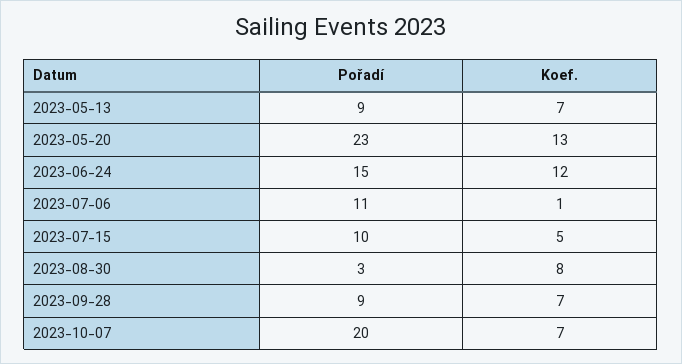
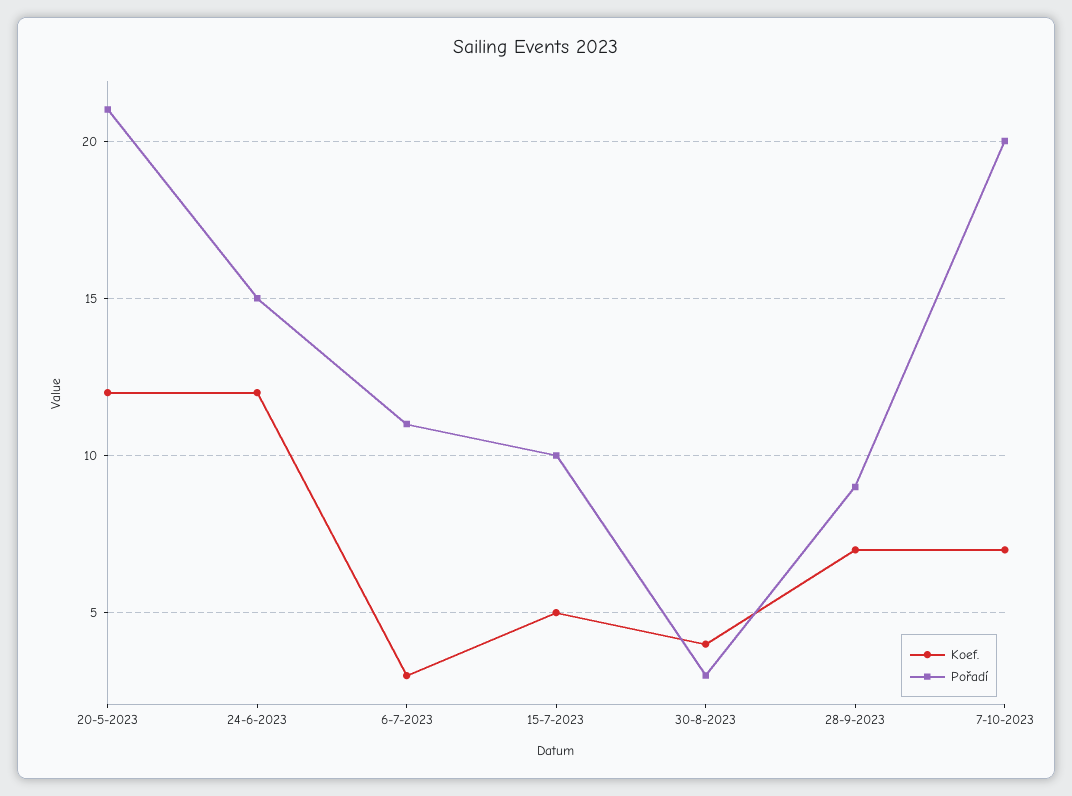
Pořadí, 2023-05-13: 9 -> none
Koef., 2023-05-13: 7 -> none
Pořadí, 2023-05-20: 23 -> 21
Koef., 2023-05-20: 13 -> 12
Koef., 2023-07-06: 1 -> 3
Koef., 2023-08-30: 8 -> 4

